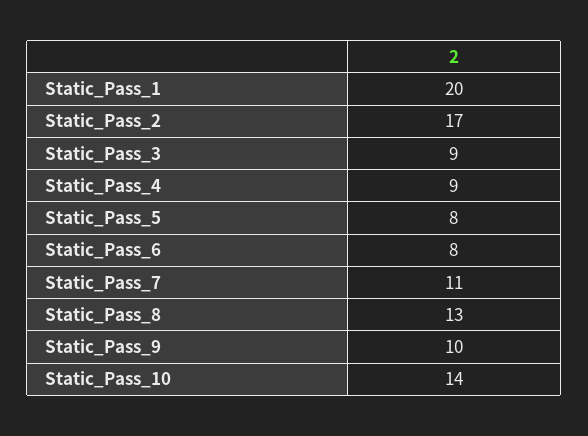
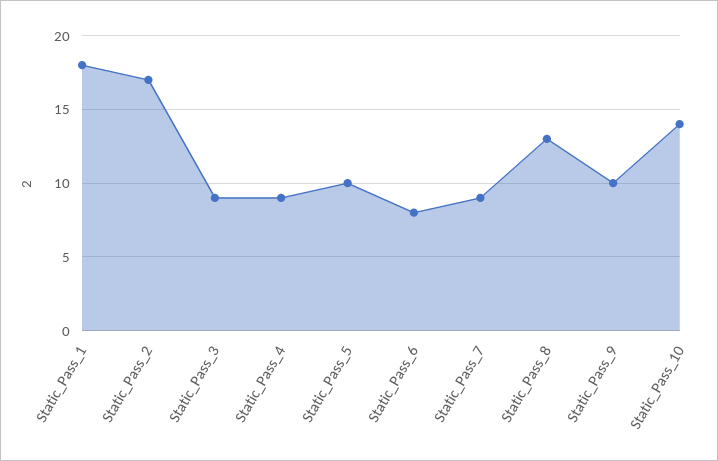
Static_Pass_1: 20 -> 18
Static_Pass_5: 8 -> 10
Static_Pass_7: 11 -> 9

